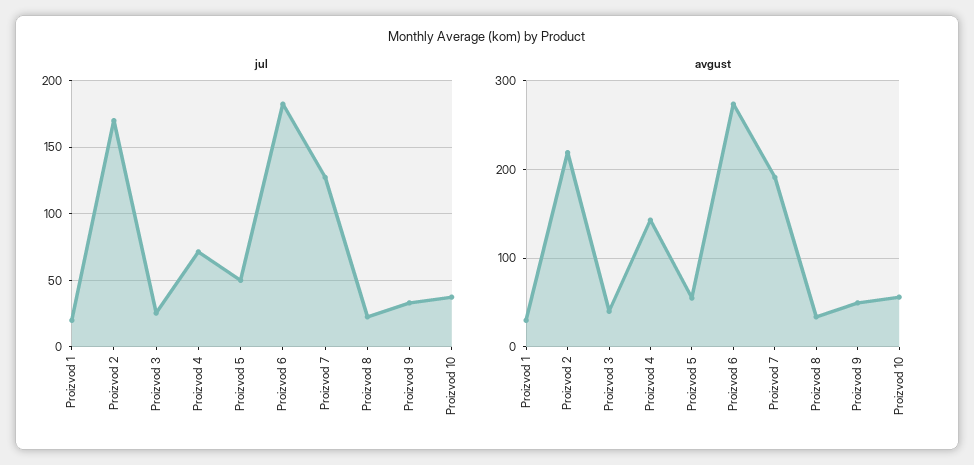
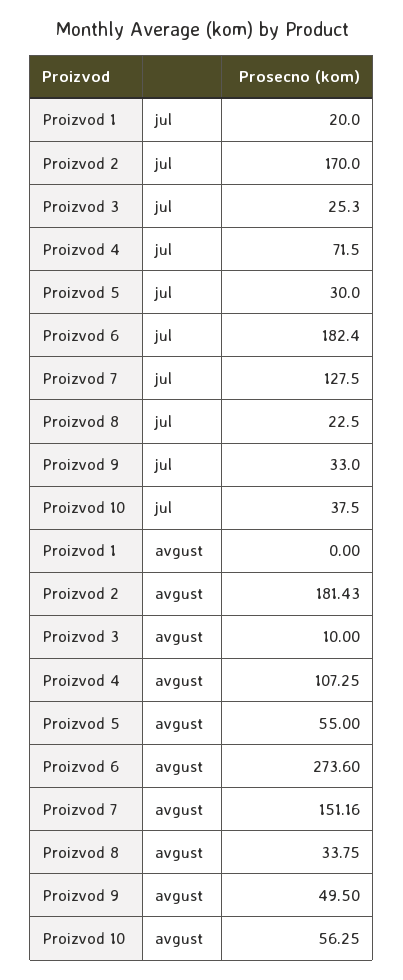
jul, Proizvod 5: 50 -> 30
avgust, Proizvod 1: 30 -> 0
avgust, Proizvod 2: 220 -> 181.43
avgust, Proizvod 3: 40 -> 10
avgust, Proizvod 4: 140 -> 107.25
avgust, Proizvod 7: 190 -> 151.16

